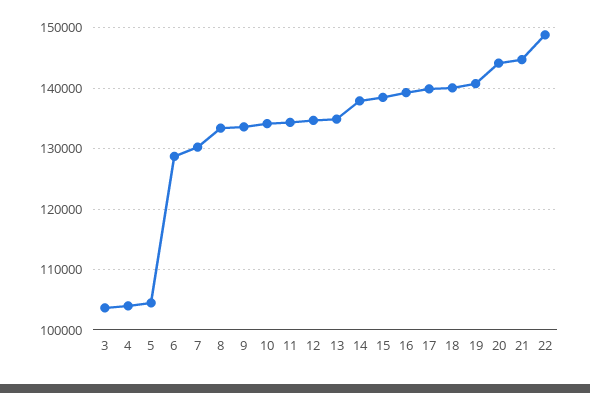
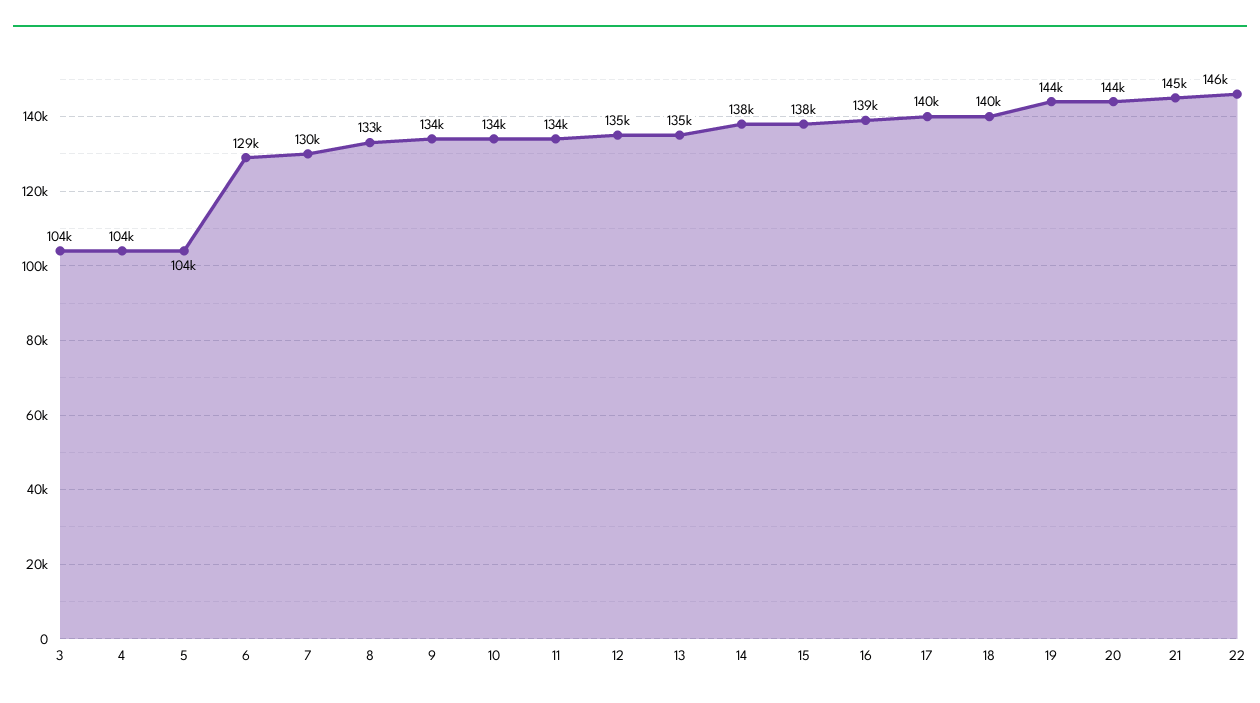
19: 141000 -> 144000
22: 149000 -> 146000

